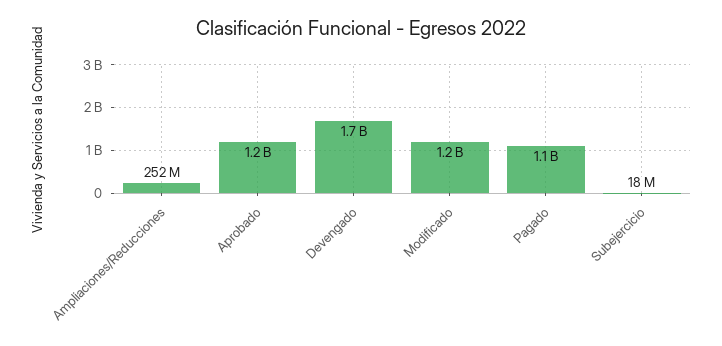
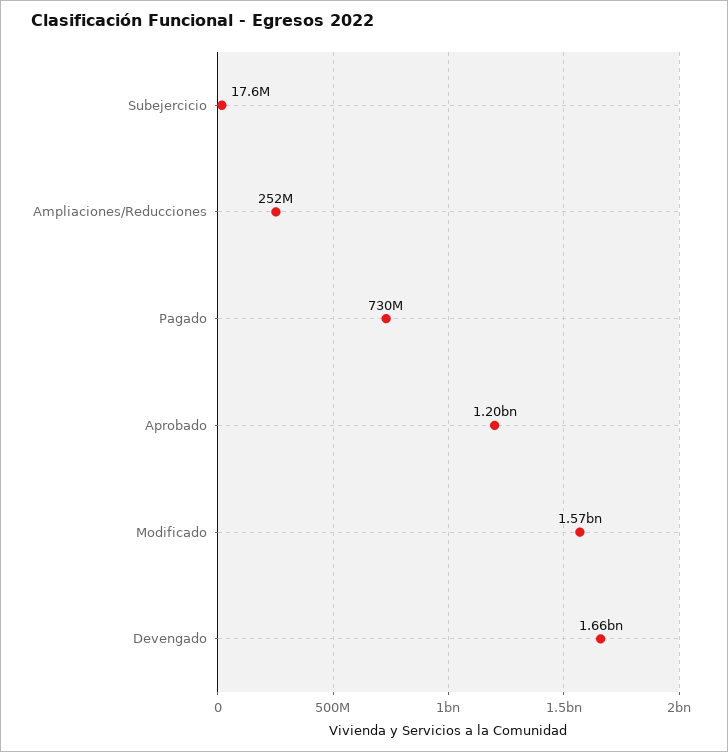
Modificado: 1200000000 -> 1570000000
Pagado: 1100000000 -> 730000000

